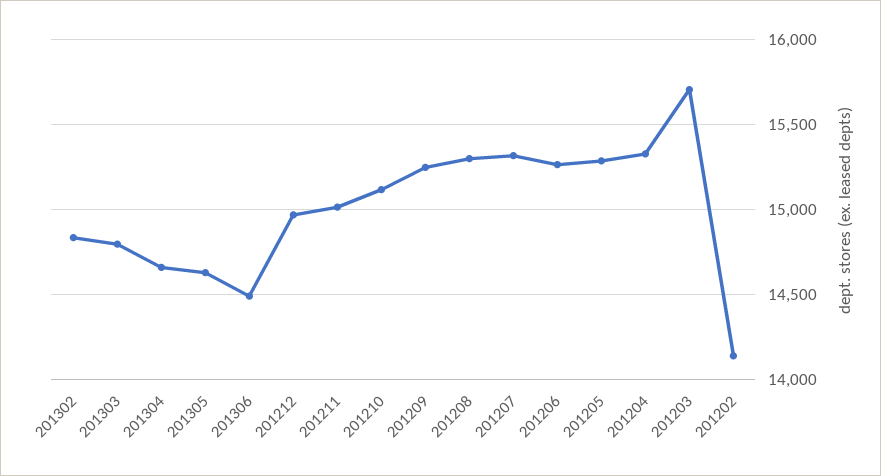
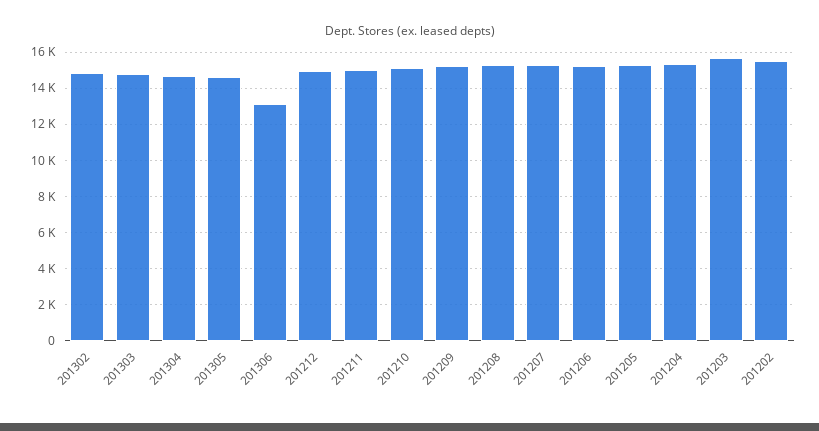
201306: 14500 -> 13000
201202: 14150 -> 15500

